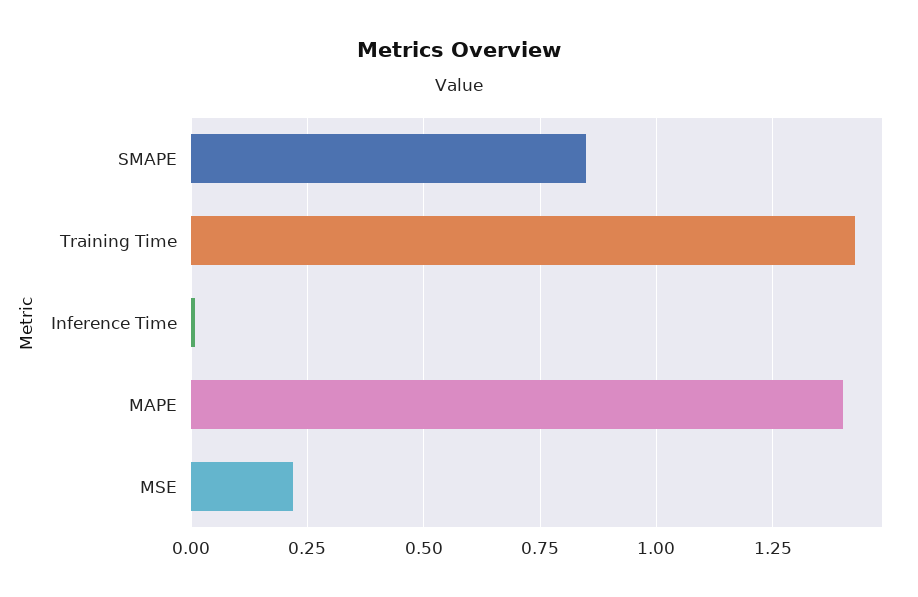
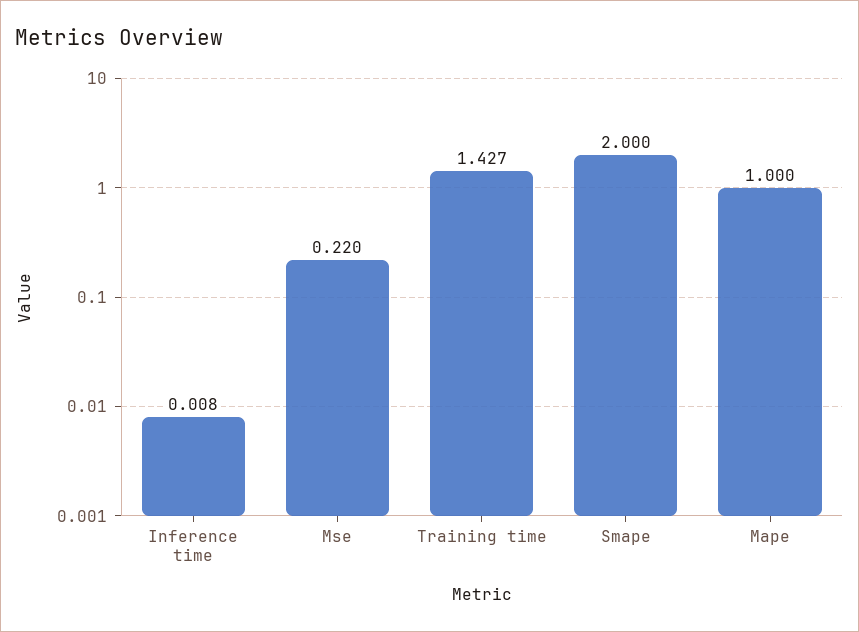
SMAPE: 0.85 -> 2
MAPE: 1.4 -> 1

